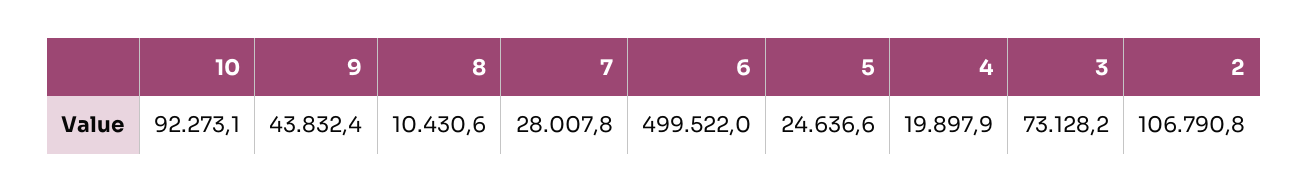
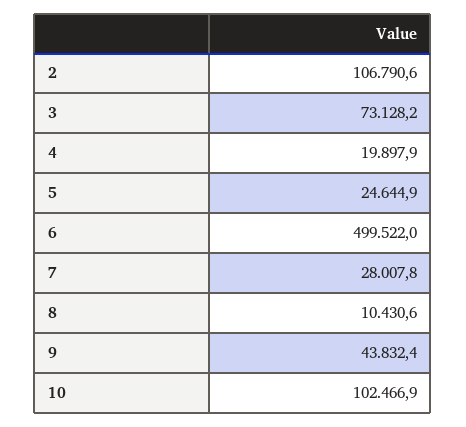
10: 92273.1 -> 102466.9
5: 24636.6 -> 24644.9
2: 106790.8 -> 106790.6

